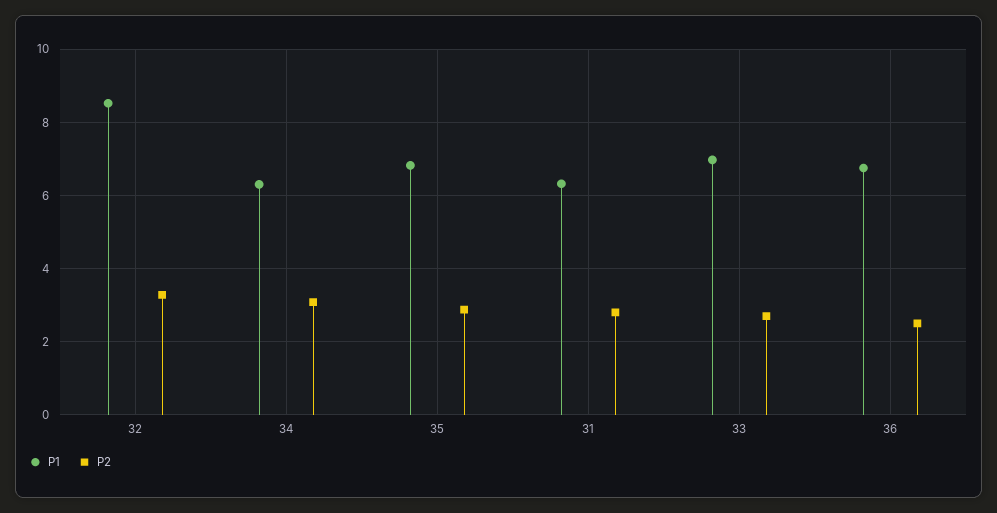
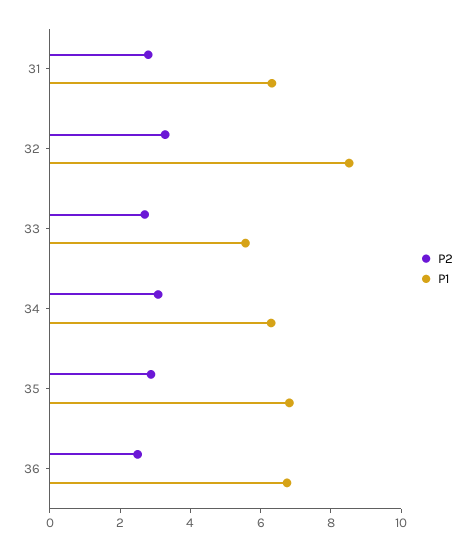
P1, 33: 7 -> 5.5

